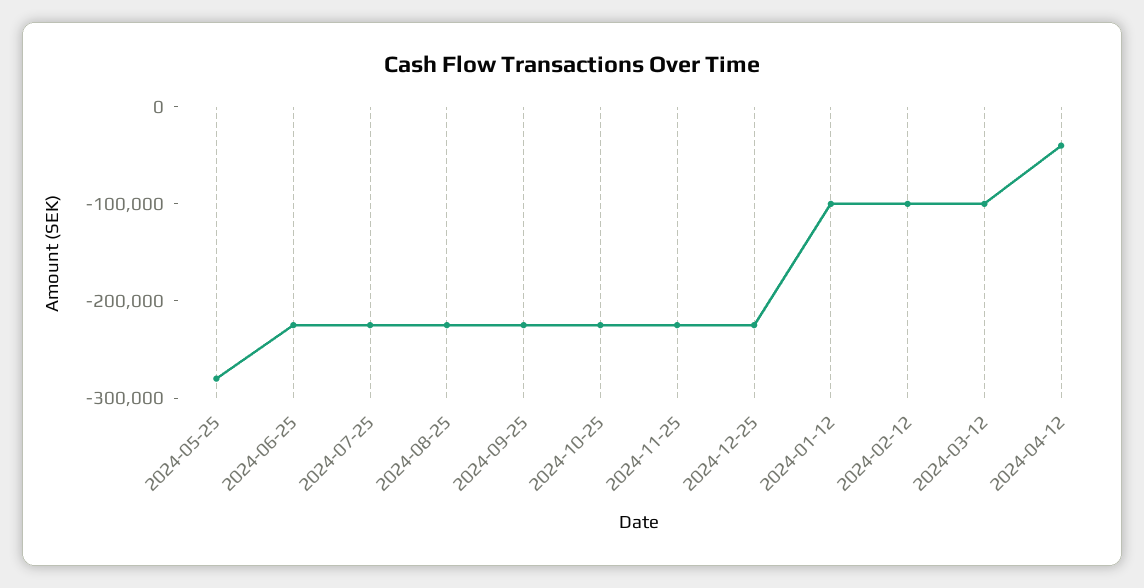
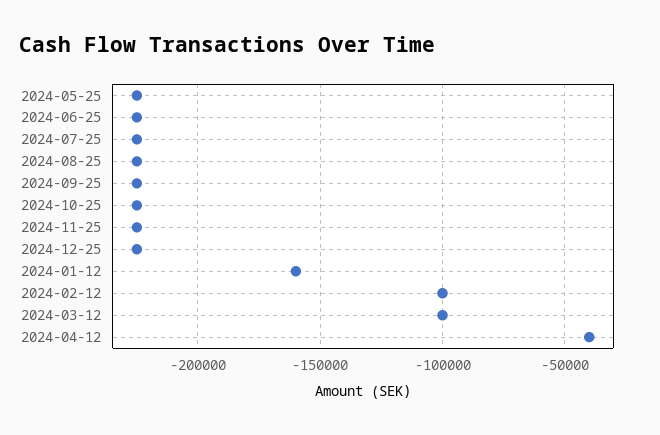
2024-05-25: -280000 -> -225000
2024-01-12: -100000 -> -160000

